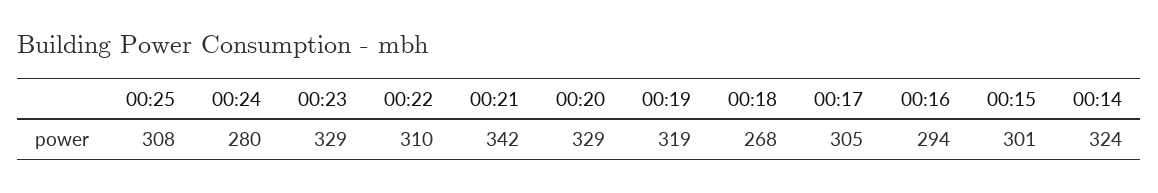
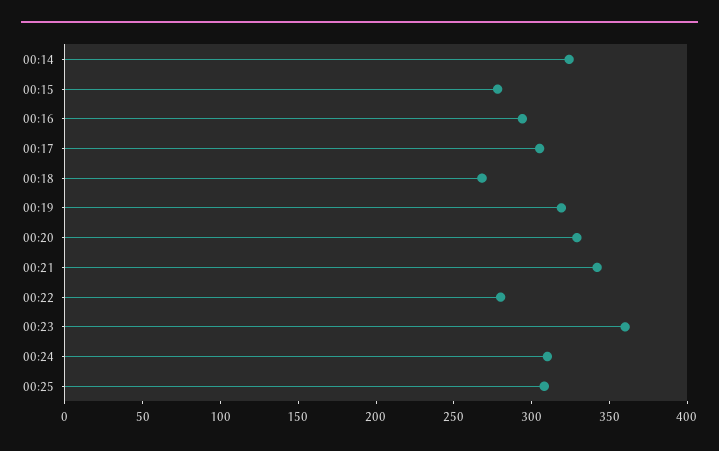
00:24: 280 -> 310
00:23: 329 -> 360
00:22: 310 -> 280
00:15: 301 -> 280

